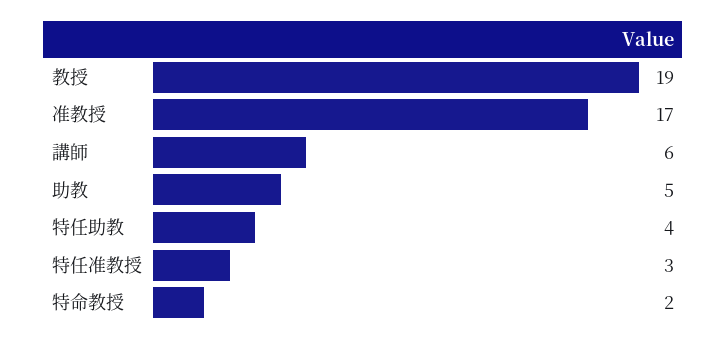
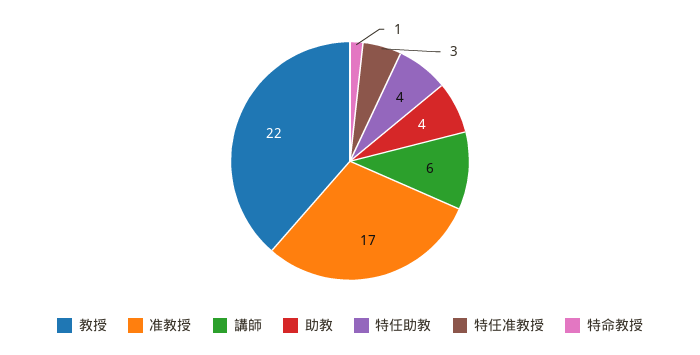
教授: 19 -> 22
助教: 5 -> 4
特命教授: 2 -> 1

